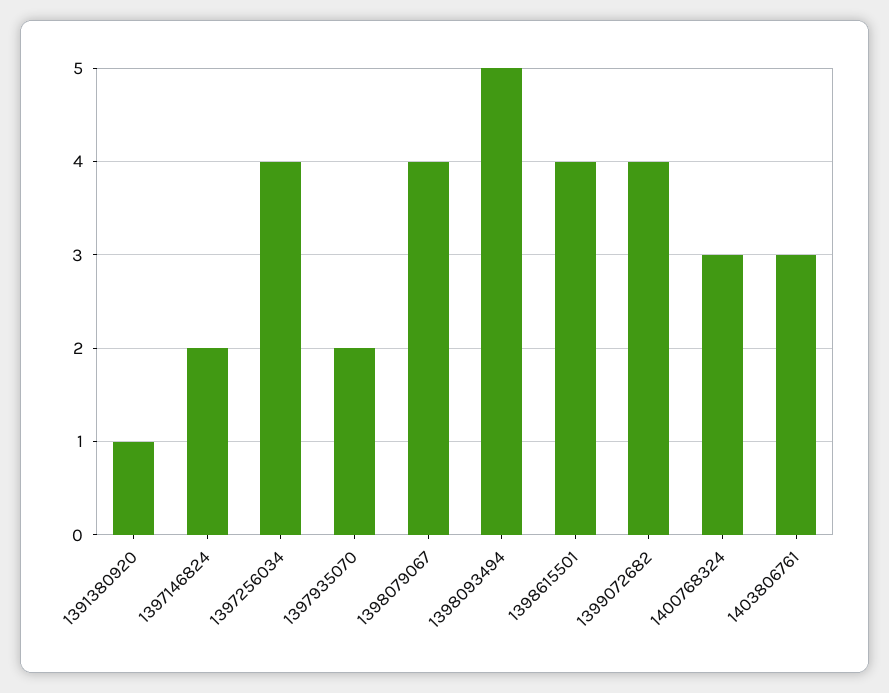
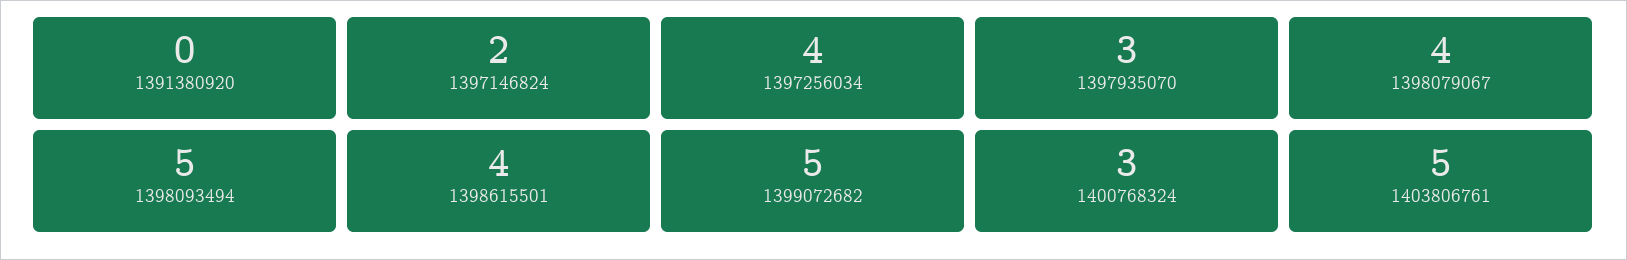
1391380920: 1 -> 0
1397935070: 2 -> 3
1399072682: 4 -> 5
1403806761: 3 -> 5

